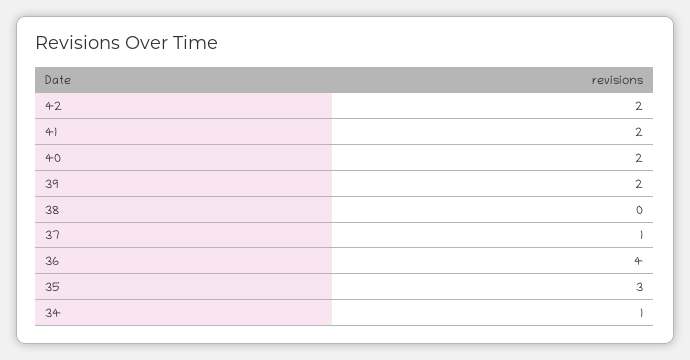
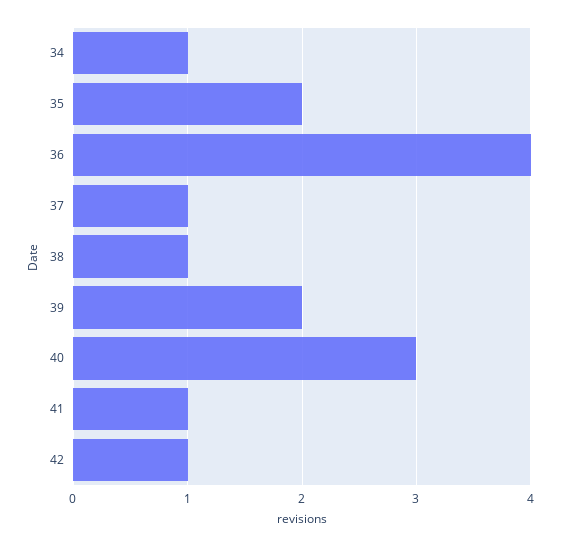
42: 2 -> 1
41: 2 -> 1
40: 2 -> 3
38: 0 -> 1
35: 3 -> 2

